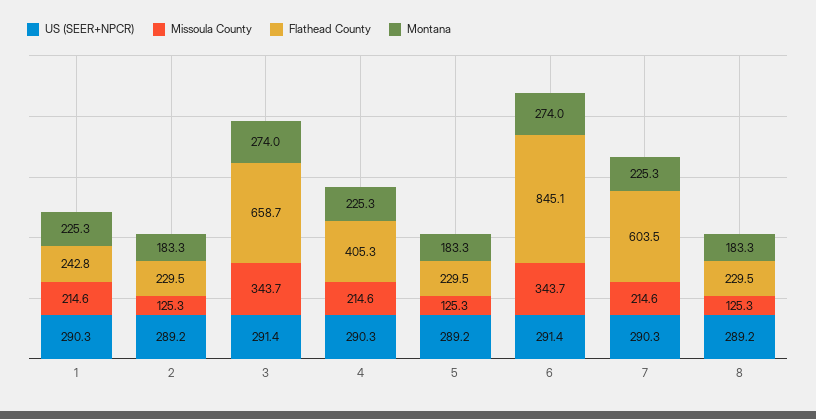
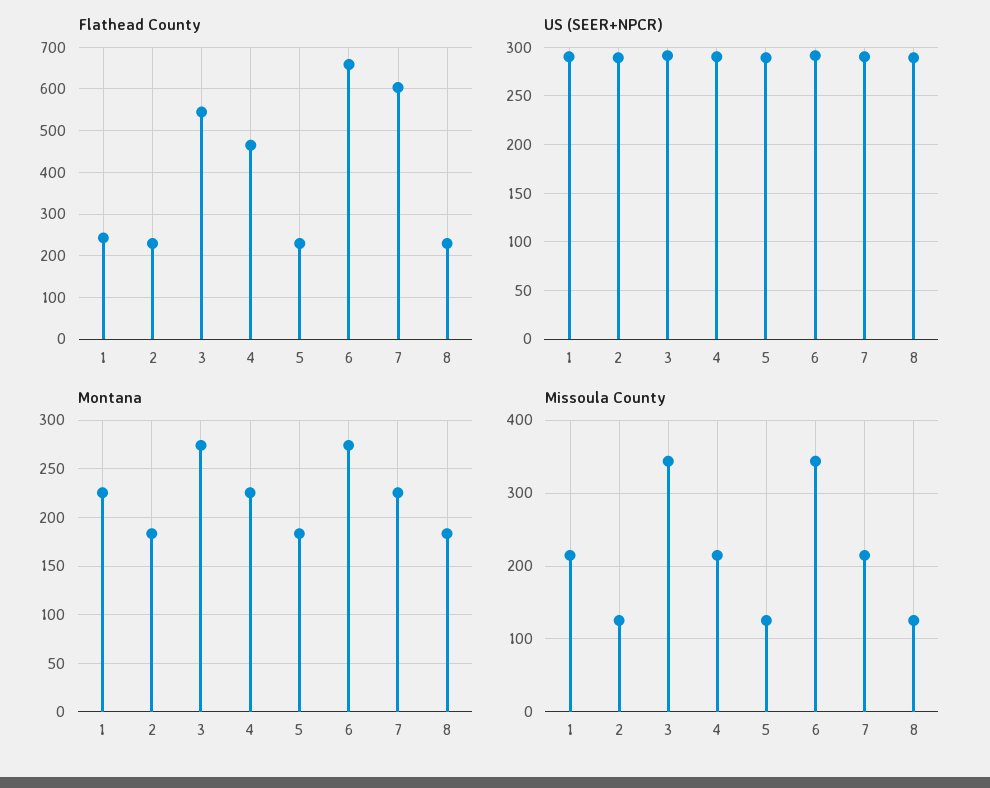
Flathead County, 3: 658.7 -> 540
Flathead County, 4: 405.3 -> 460
Flathead County, 6: 845.1 -> 660

